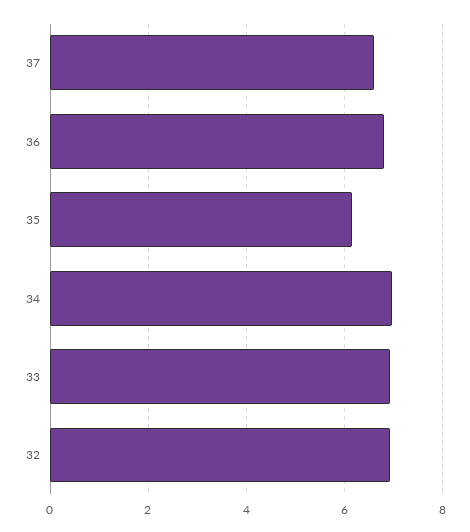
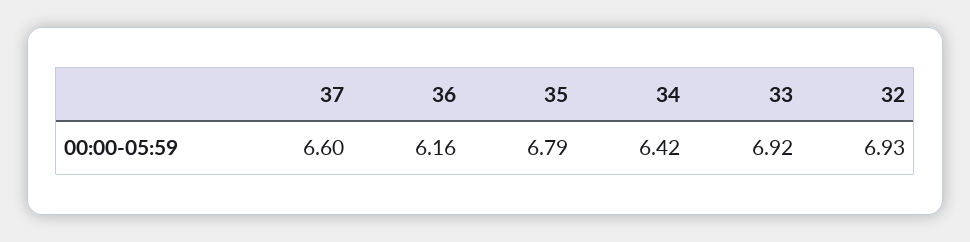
36: 6.8 -> 6.16
35: 6.2 -> 6.79
34: 7 -> 6.42

